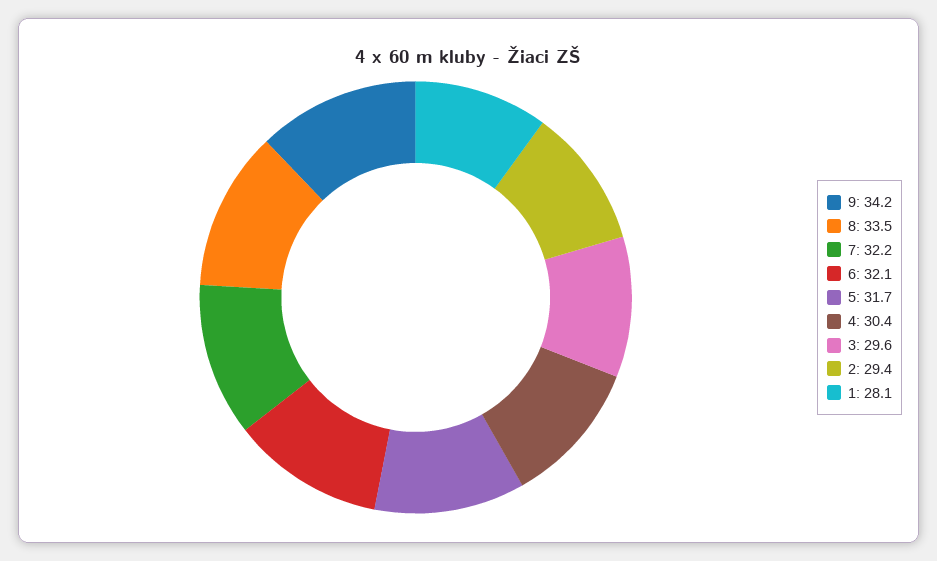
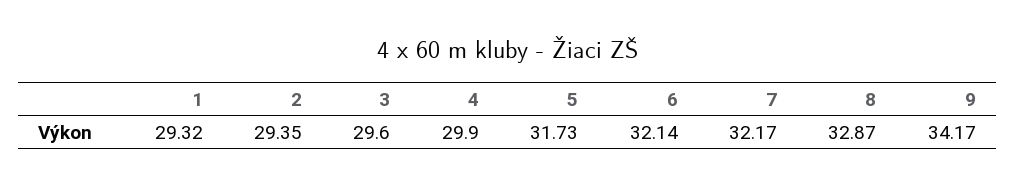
8: 33.5 -> 32.87
4: 30.4 -> 29.9
1: 28.1 -> 29.32

